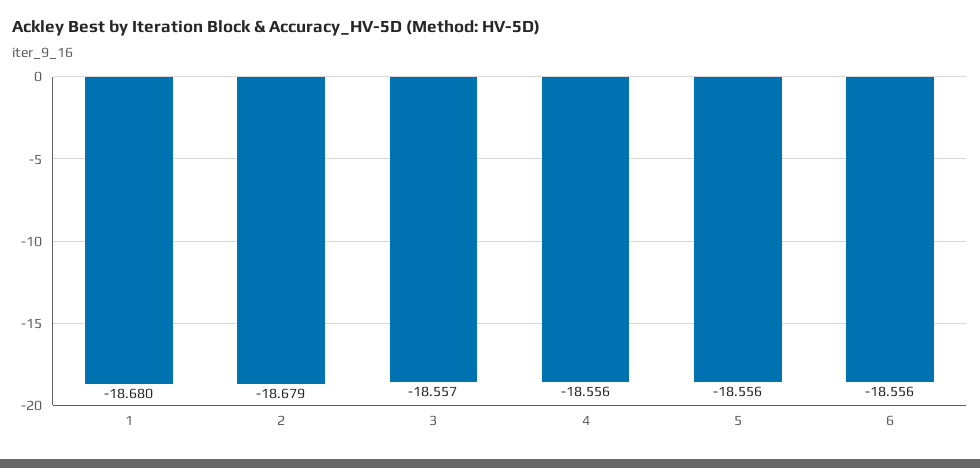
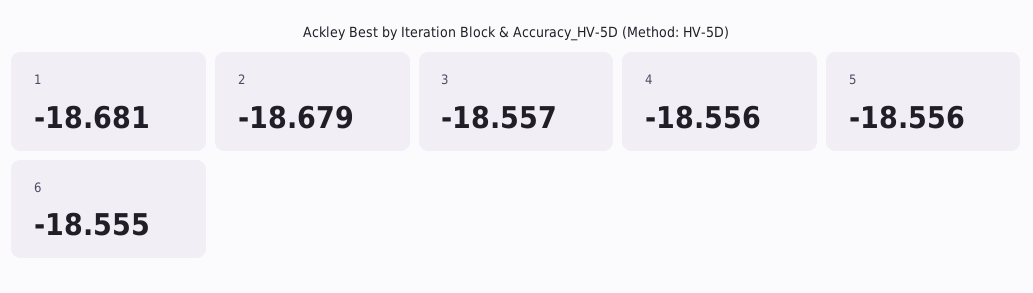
1: -18.68 -> -18.681
6: -18.556 -> -18.555

